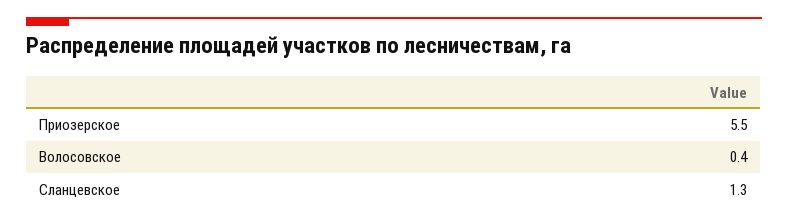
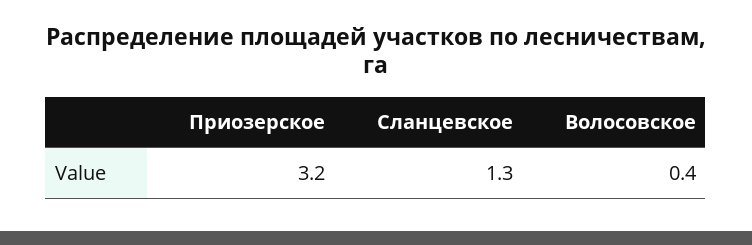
Приозерское: 5.5 -> 3.2

